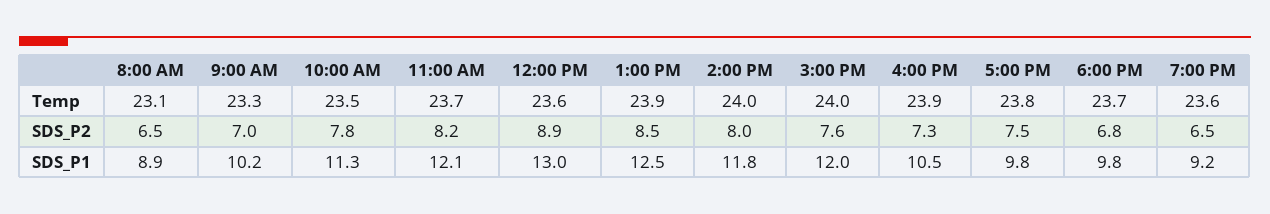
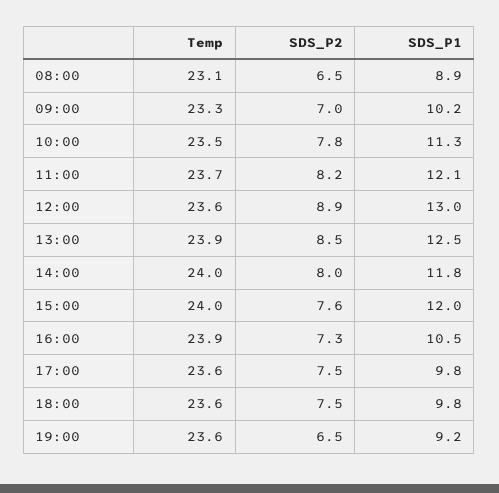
5:00 PM, Temp: 23.8 -> 23.6
6:00 PM, Temp: 23.7 -> 23.6
6:00 PM, SDS_P2: 6.8 -> 7.5

